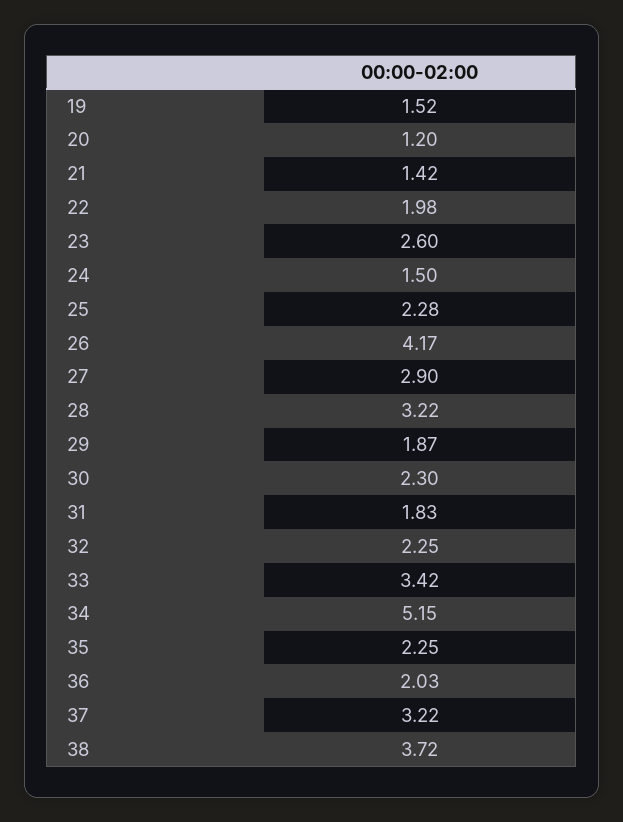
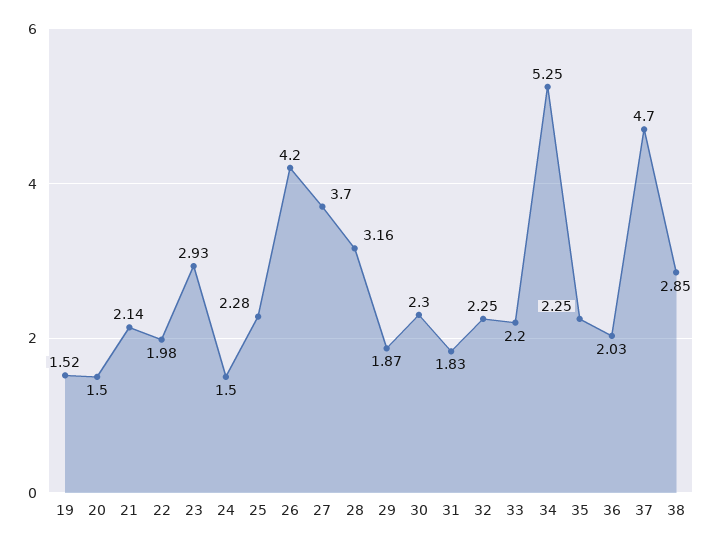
20: 1.2 -> 1.5
21: 1.42 -> 2.14
23: 2.6 -> 2.93
26: 4.17 -> 4.2
27: 2.9 -> 3.7
28: 3.22 -> 3.16
33: 3.42 -> 2.2
34: 5.15 -> 5.25
37: 3.22 -> 4.7
38: 3.72 -> 2.85

